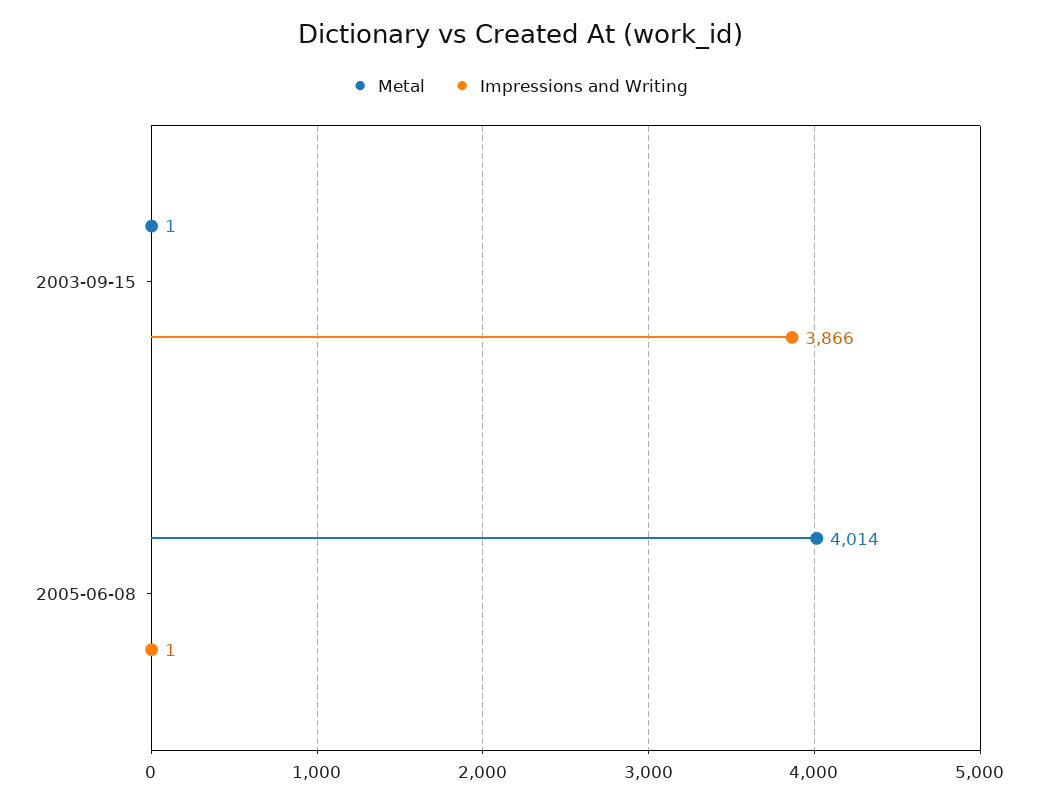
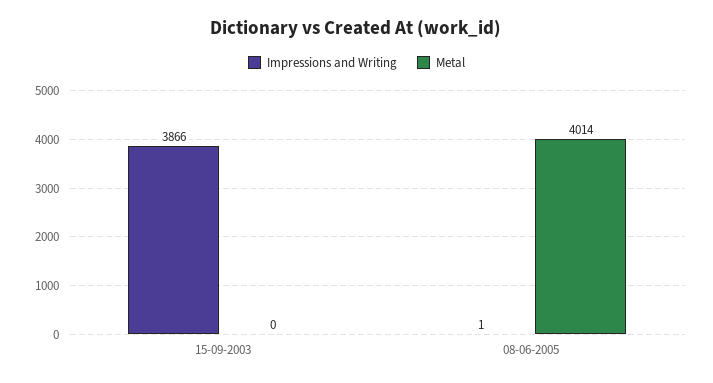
Metal, 2003-09-15: 1 -> 0

